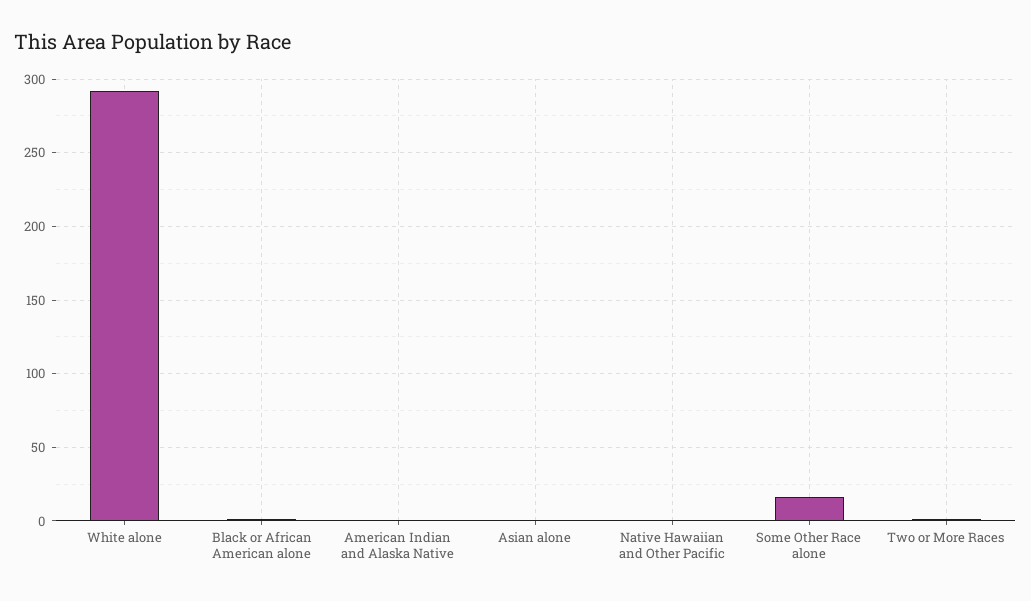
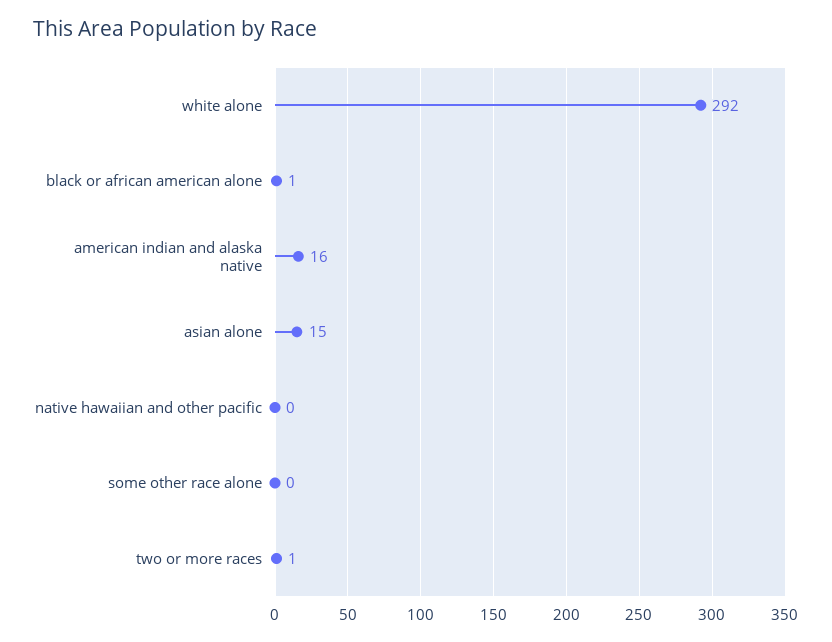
American Indian and Alaska Native: 0 -> 16
Asian alone: 0 -> 15
Some Other Race alone: 15 -> 0

